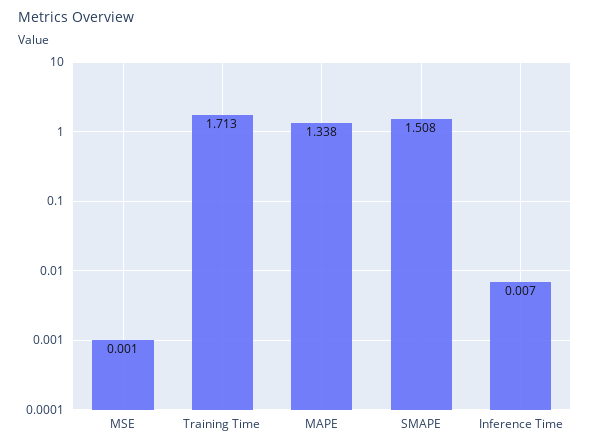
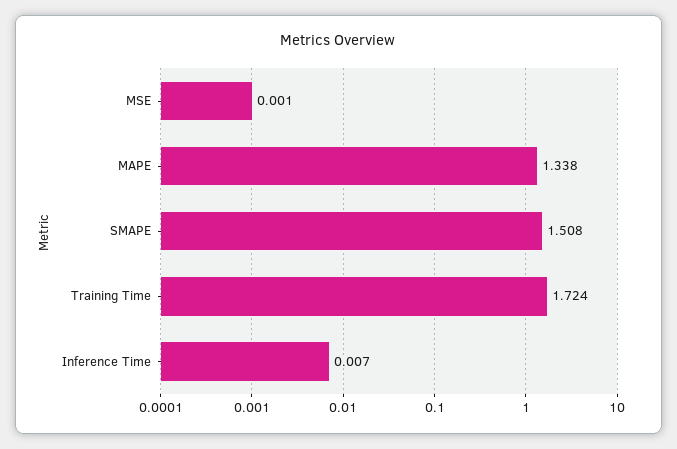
Training Time: 1.713 -> 1.724

